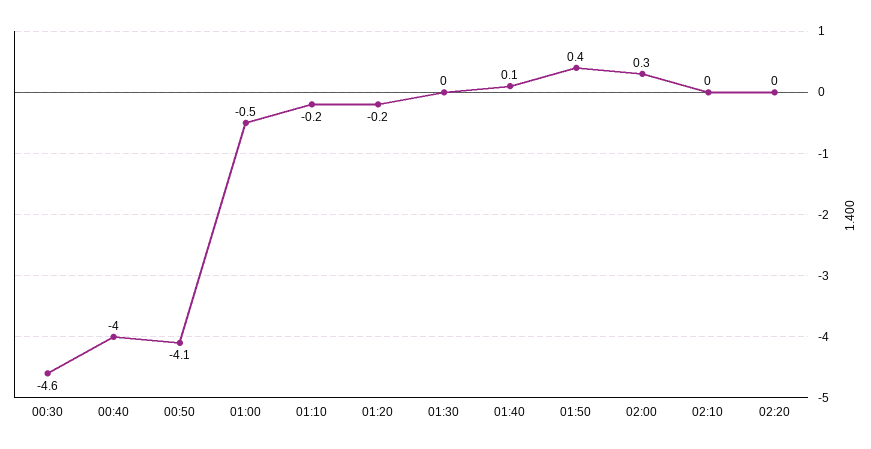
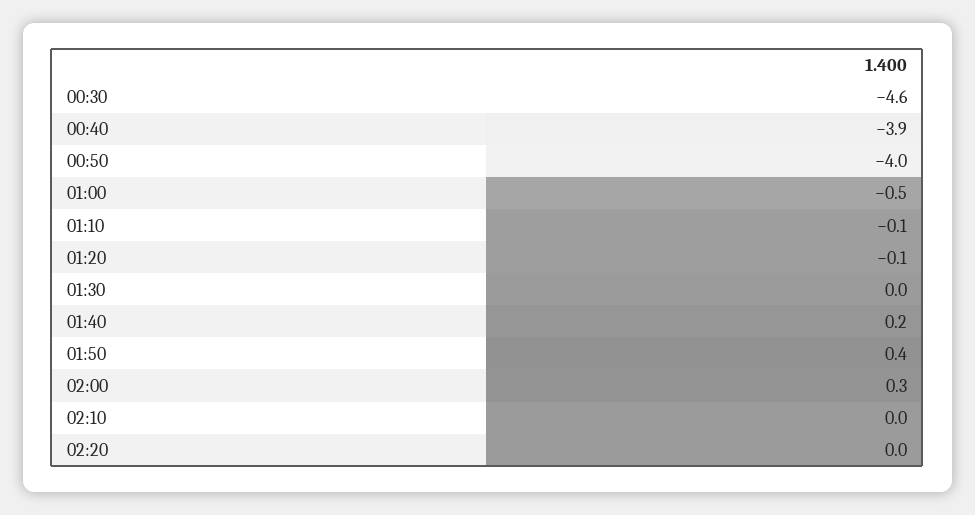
00:40: -4 -> -3.9
00:50: -4.1 -> -4
01:10: -0.2 -> -0.1
01:20: -0.2 -> -0.1
01:40: 0.1 -> 0.2

